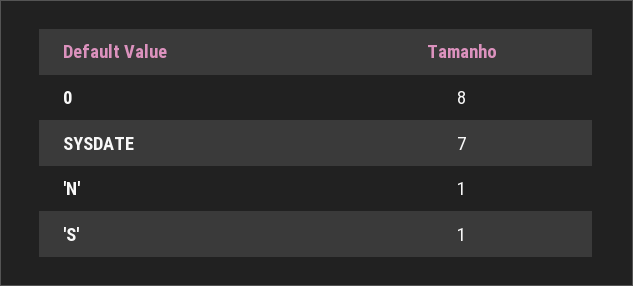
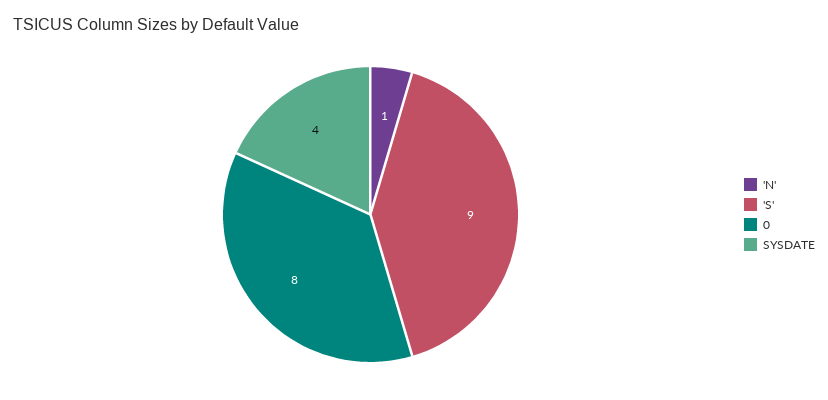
SYSDATE: 7 -> 4
'S': 1 -> 9

